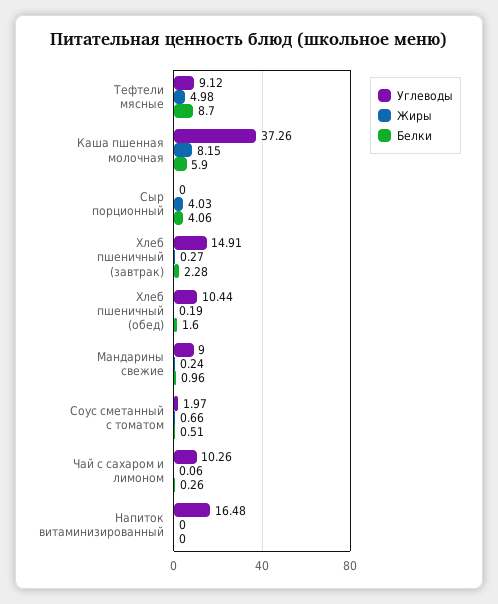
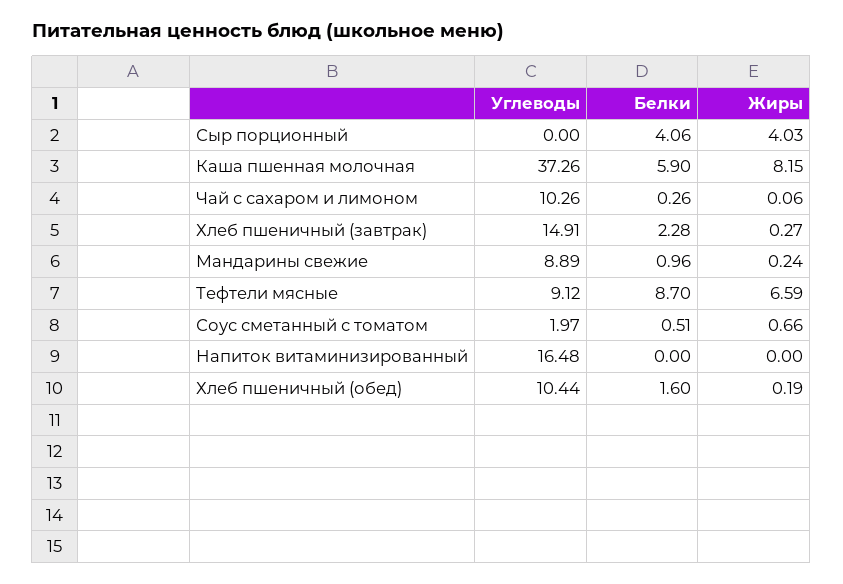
Жиры, Тефтели мясные: 4.98 -> 6.59
Углеводы, Мандарины свежие: 9 -> 8.89

